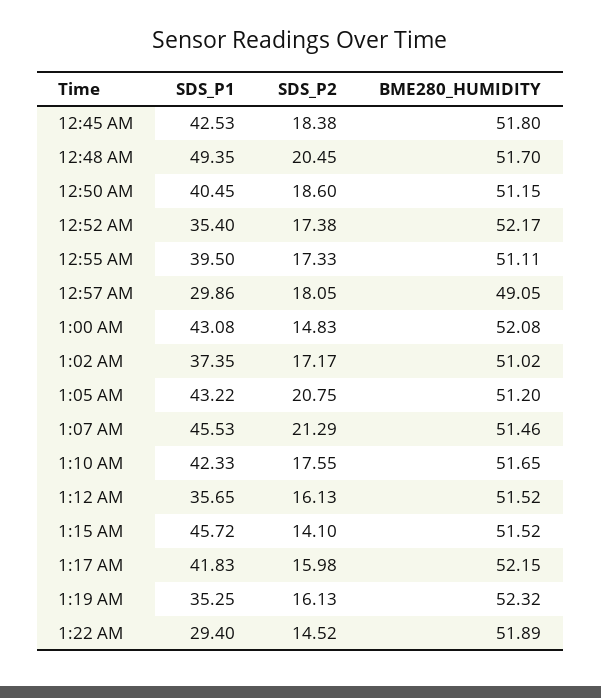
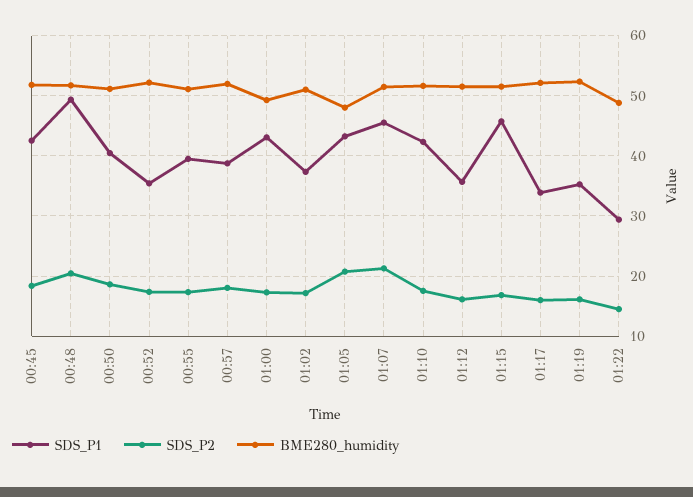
SDS_P1, 12:57 AM: 29.86 -> 39
BME280_HUMIDITY, 12:57 AM: 49.05 -> 52
SDS_P2, 1:00 AM: 14.83 -> 17
BME280_HUMIDITY, 1:00 AM: 52.08 -> 49
BME280_HUMIDITY, 1:05 AM: 51.2 -> 48
SDS_P2, 1:15 AM: 14.1 -> 17
SDS_P1, 1:17 AM: 41.83 -> 34
BME280_HUMIDITY, 1:22 AM: 51.89 -> 49

